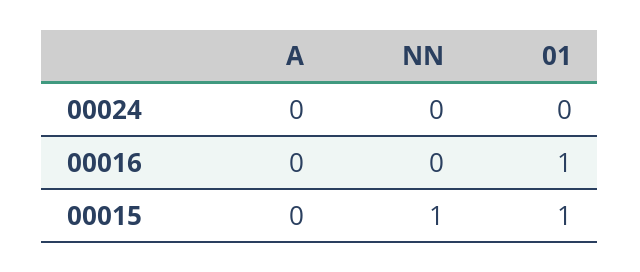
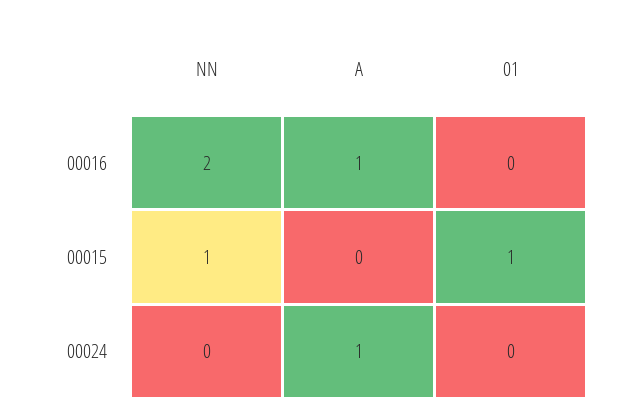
A, 00024: 0 -> 1
A, 00016: 0 -> 1
NN, 00016: 0 -> 2
01, 00016: 1 -> 0

